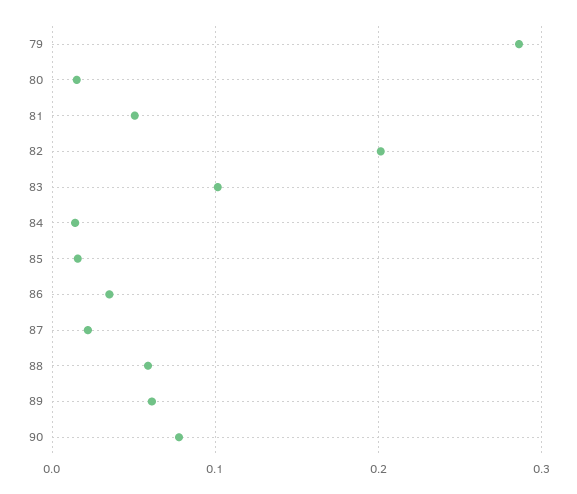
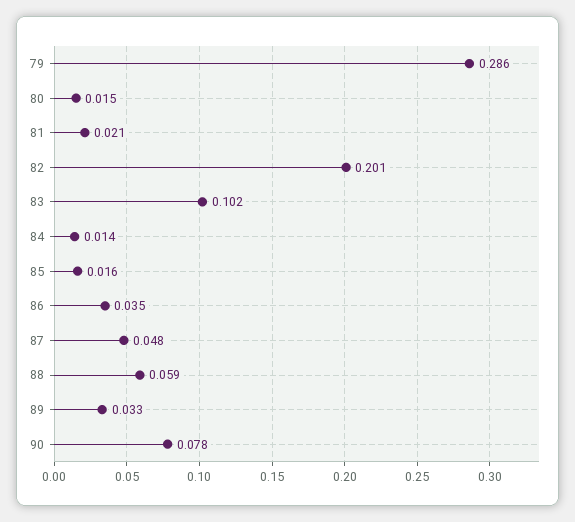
81: 0.05 -> 0.021
87: 0.02 -> 0.048
89: 0.06 -> 0.033

